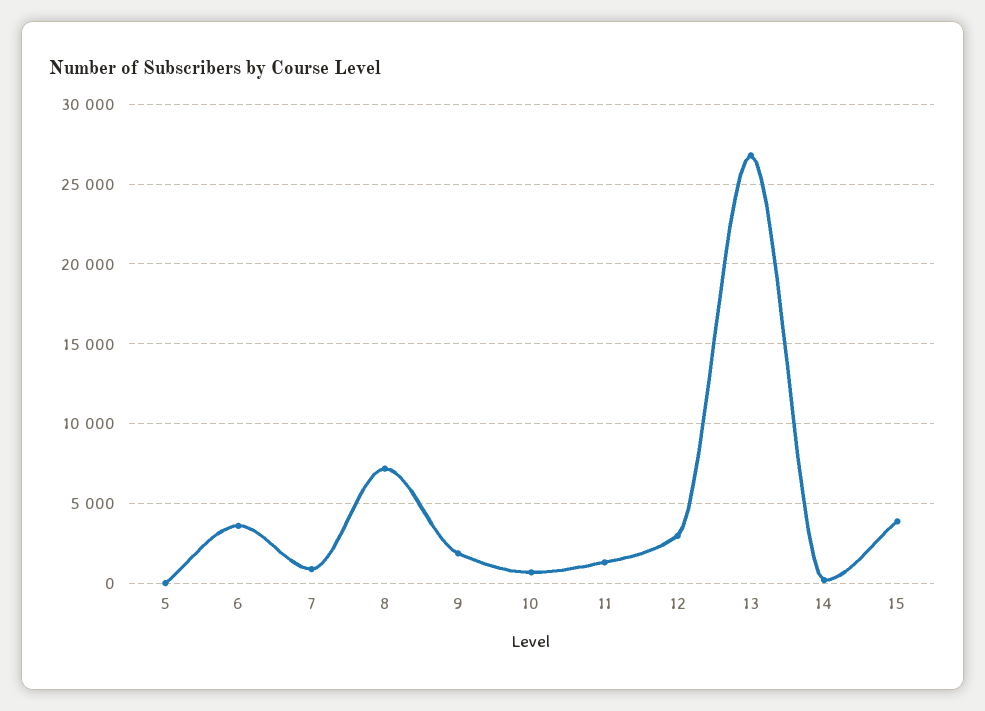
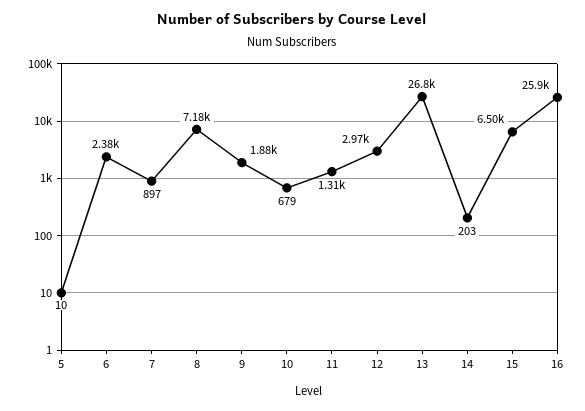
6: 3500 -> 2380
15: 4000 -> 6500
16: none -> 25900

